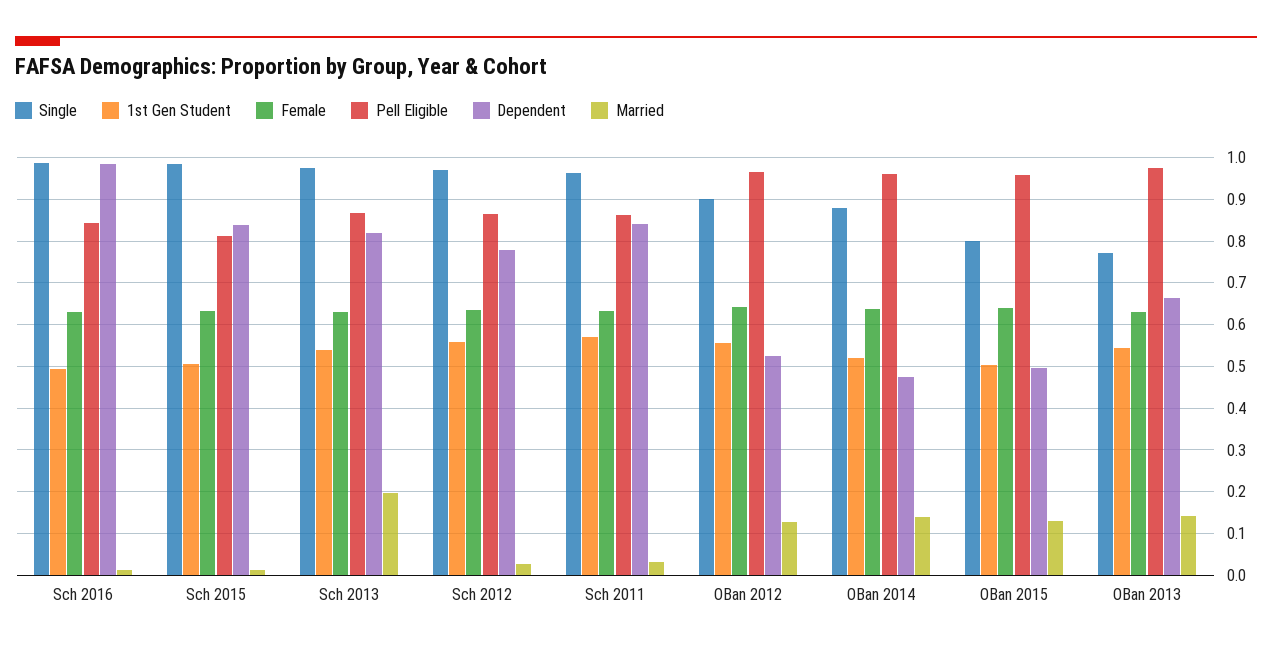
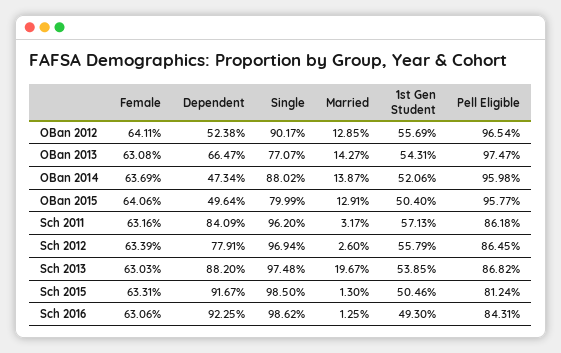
Dependent, Sch 2016: 0.98 -> 0.9225
Dependent, Sch 2015: 0.84 -> 0.9167
Dependent, Sch 2013: 0.82 -> 0.882

